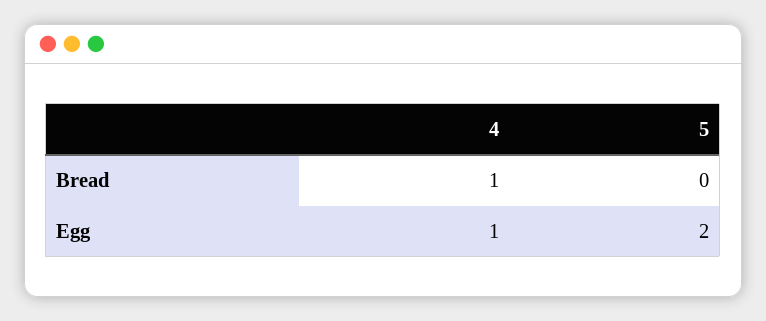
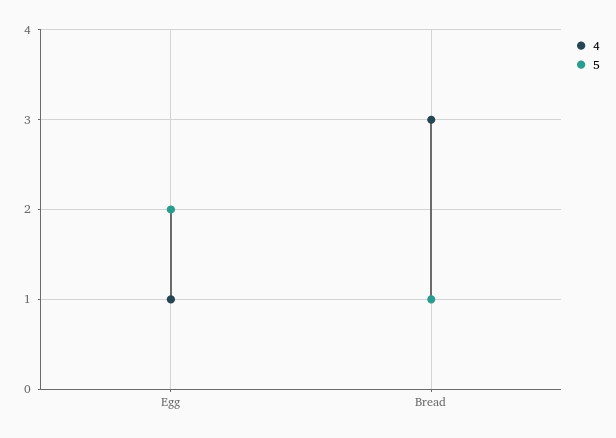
4, Bread: 1 -> 3
5, Bread: 0 -> 1

